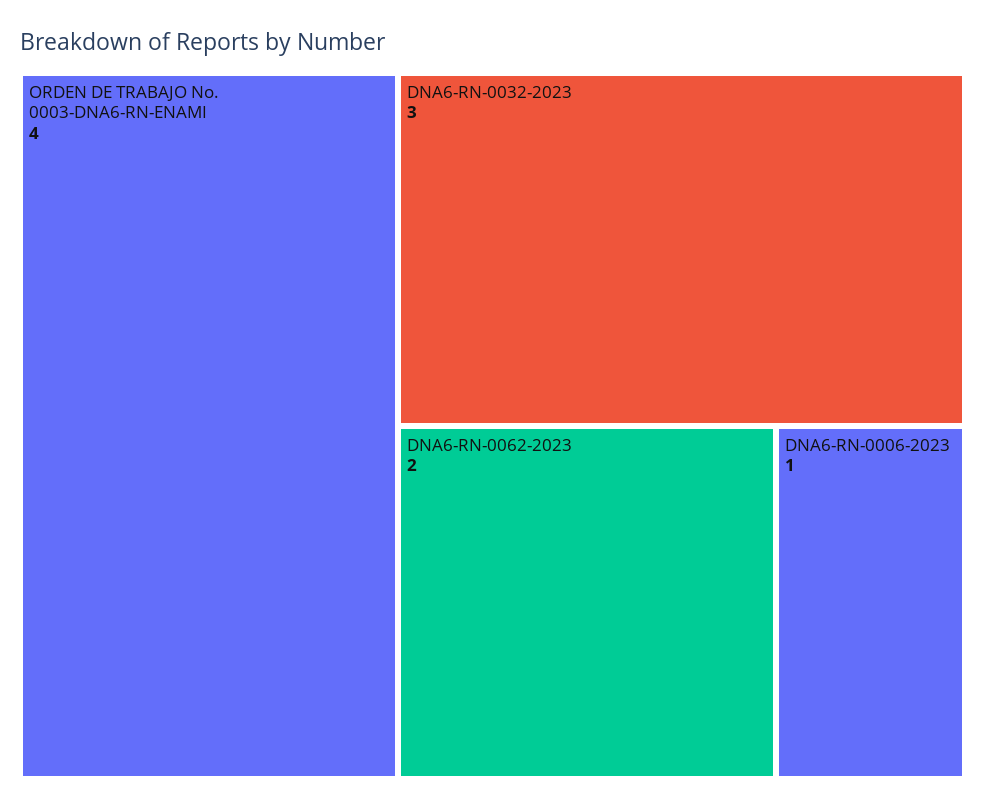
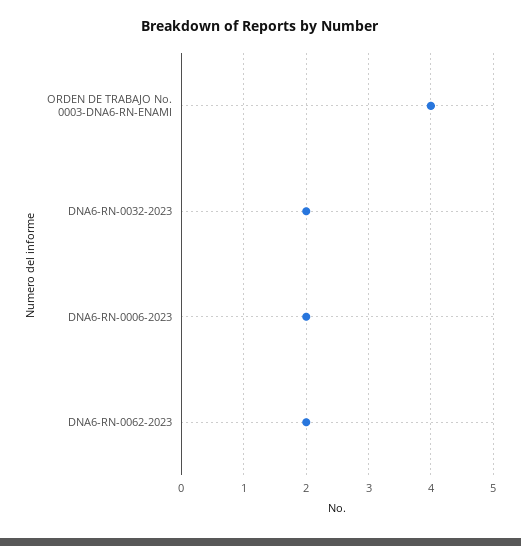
DNA6-RN-0032-2023: 3 -> 2
DNA6-RN-0006-2023: 1 -> 2

